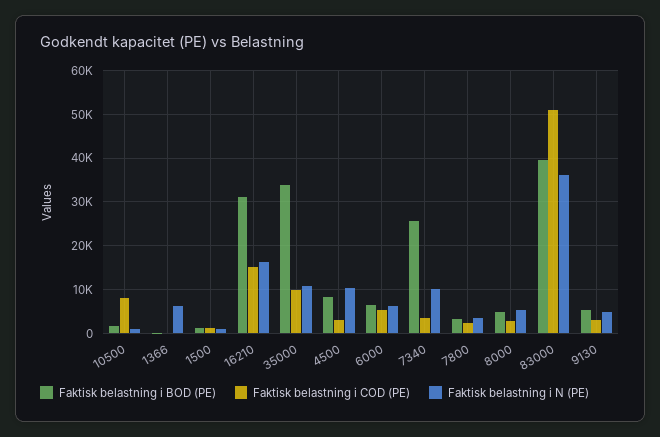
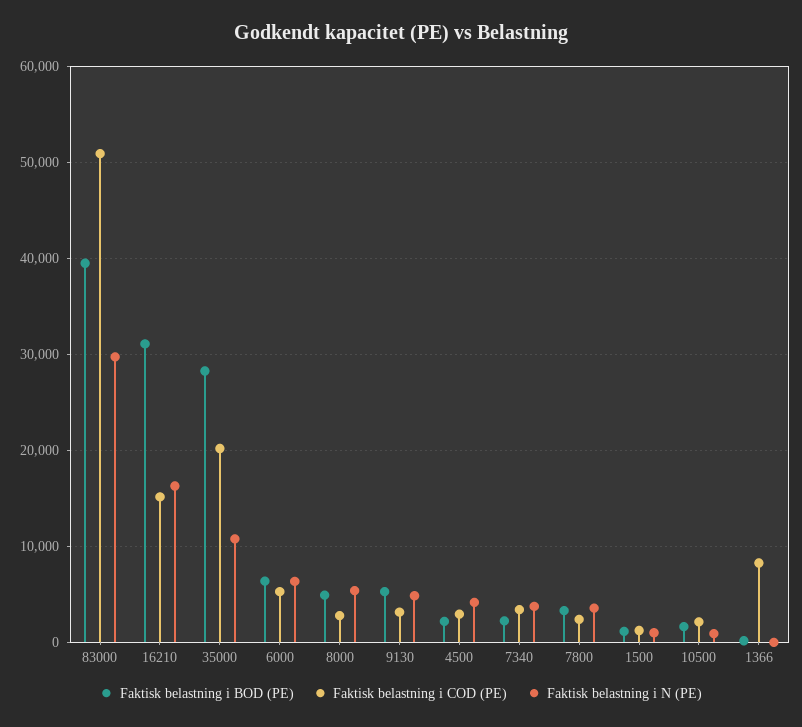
Faktisk belastning i COD (PE), 10500: 8000 -> 2000
Faktisk belastning i COD (PE), 1366: 0 -> 8000
Faktisk belastning i N (PE), 1366: 6000 -> 0
Faktisk belastning i BOD (PE), 35000: 34000 -> 28000
Faktisk belastning i COD (PE), 35000: 10000 -> 20000
Faktisk belastning i BOD (PE), 4500: 8000 -> 2000
Faktisk belastning i N (PE), 4500: 10000 -> 4000
Faktisk belastning i BOD (PE), 7340: 26000 -> 2000
Faktisk belastning i N (PE), 7340: 10000 -> 4000
Faktisk belastning i N (PE), 83000: 36000 -> 30000

